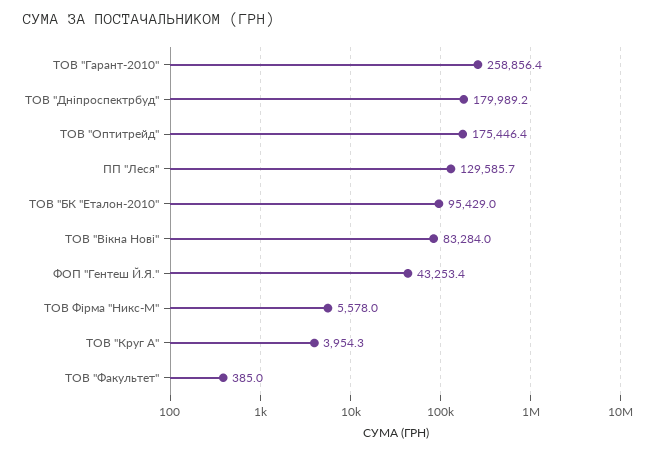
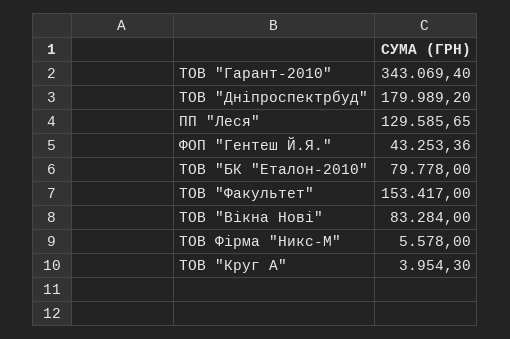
ТОВ "Гарант-2010": 258856.4 -> 343069.4
ТОВ "Оптитрейд": 175446.4 -> none
ТОВ "БК "Еталон-2010": 95429 -> 79778
ТОВ "Факультет": 385 -> 153417

